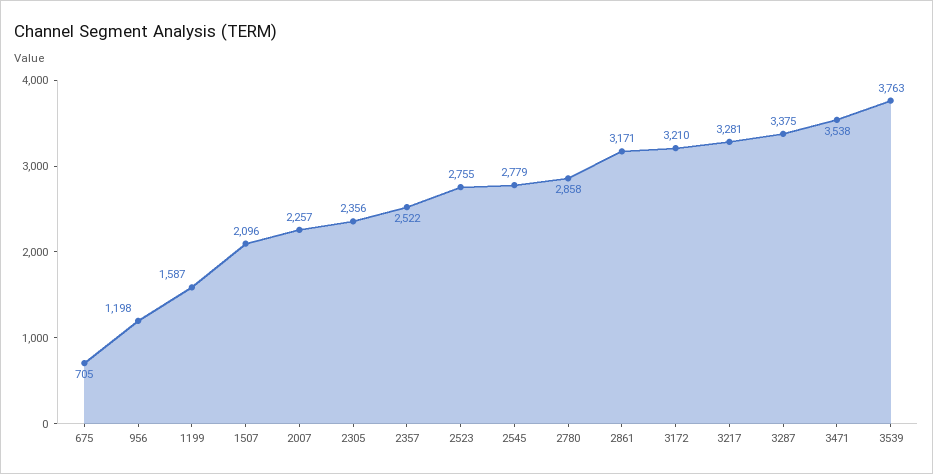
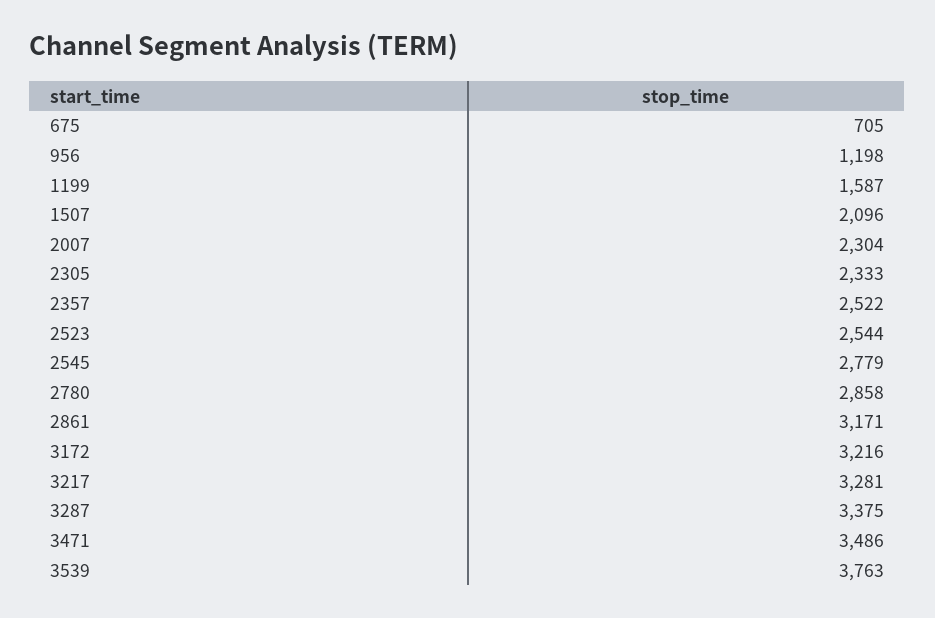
2007: 2257 -> 2304
2305: 2356 -> 2333
2523: 2755 -> 2544
3172: 3210 -> 3216
3471: 3538 -> 3486

